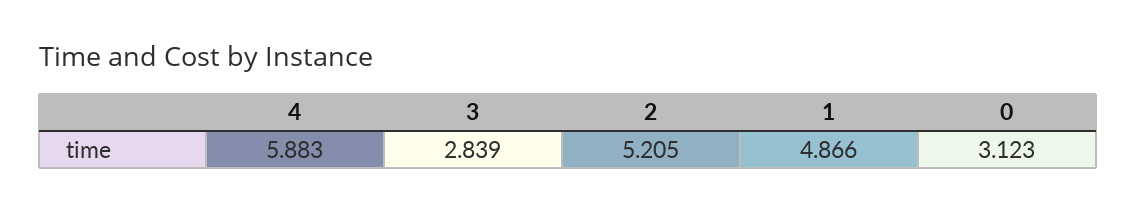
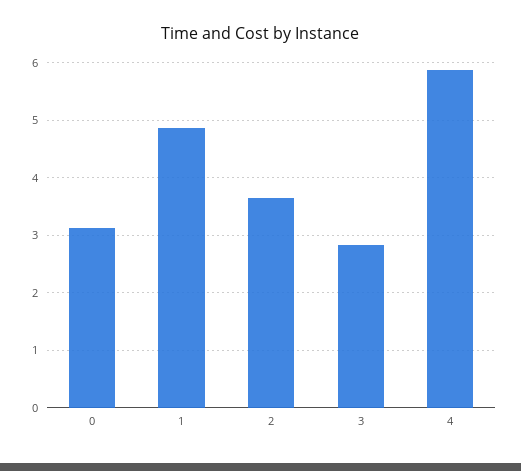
2: 5.205 -> 3.6

